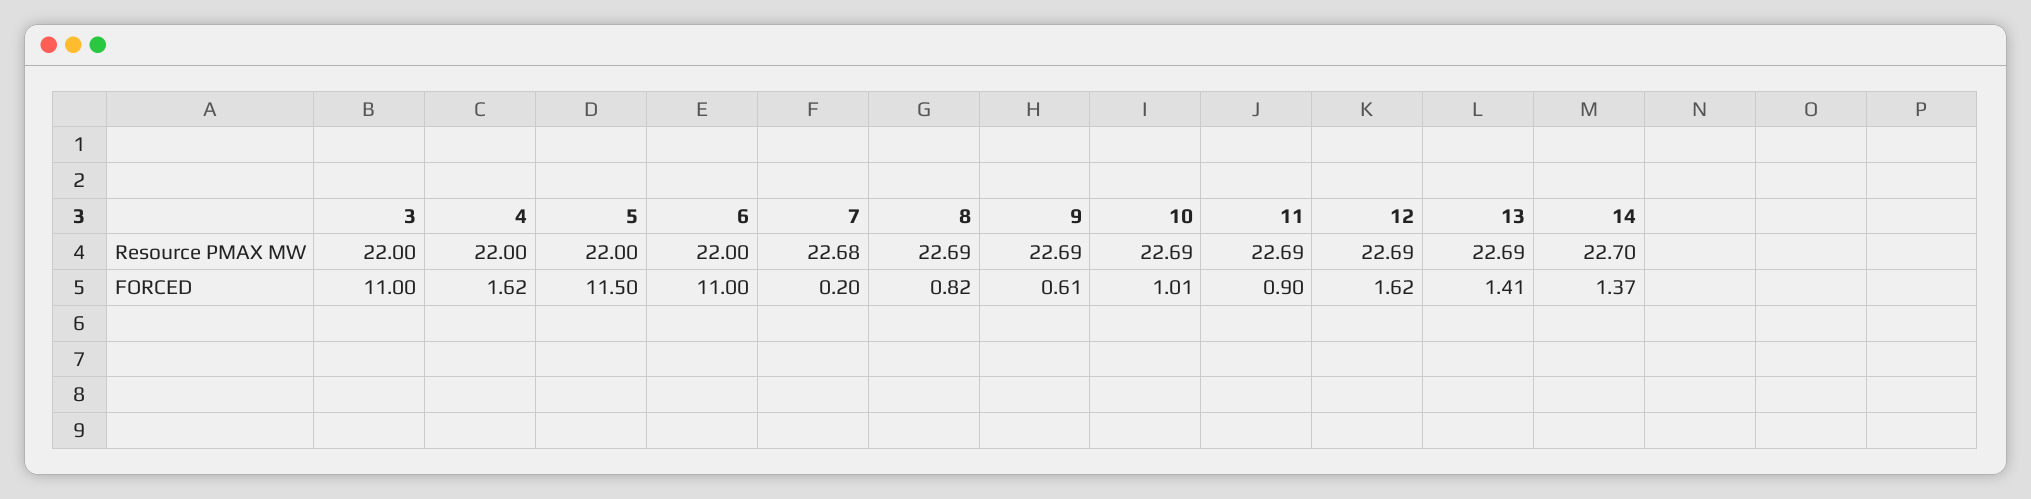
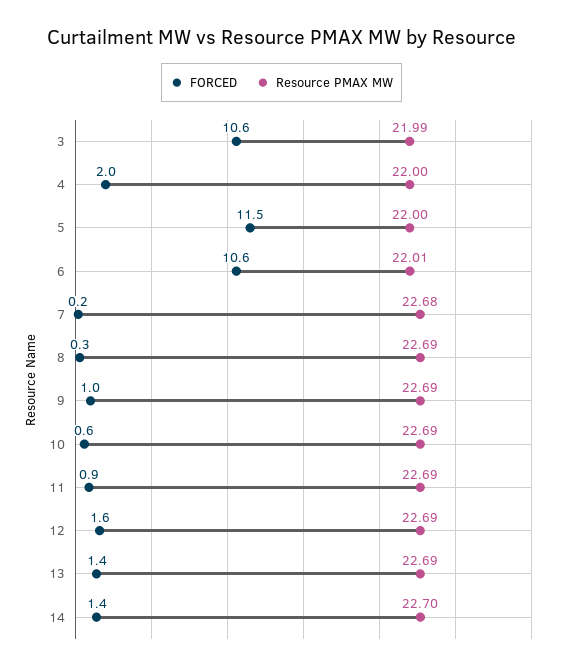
Resource PMAX MW, 3: 22 -> 21.99
Resource PMAX MW, 6: 22 -> 22.01
FORCED, 3: 11 -> 10.6
FORCED, 4: 1.62 -> 2
FORCED, 6: 11 -> 10.6
FORCED, 8: 0.82 -> 0.3
FORCED, 9: 0.61 -> 1
FORCED, 10: 1.01 -> 0.6

